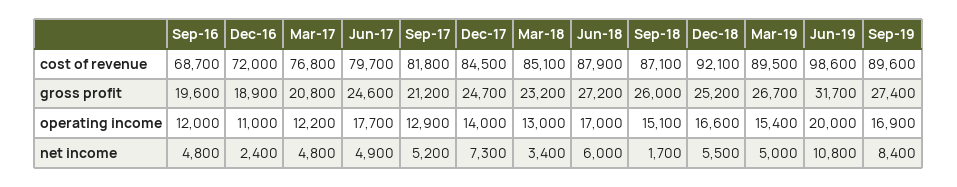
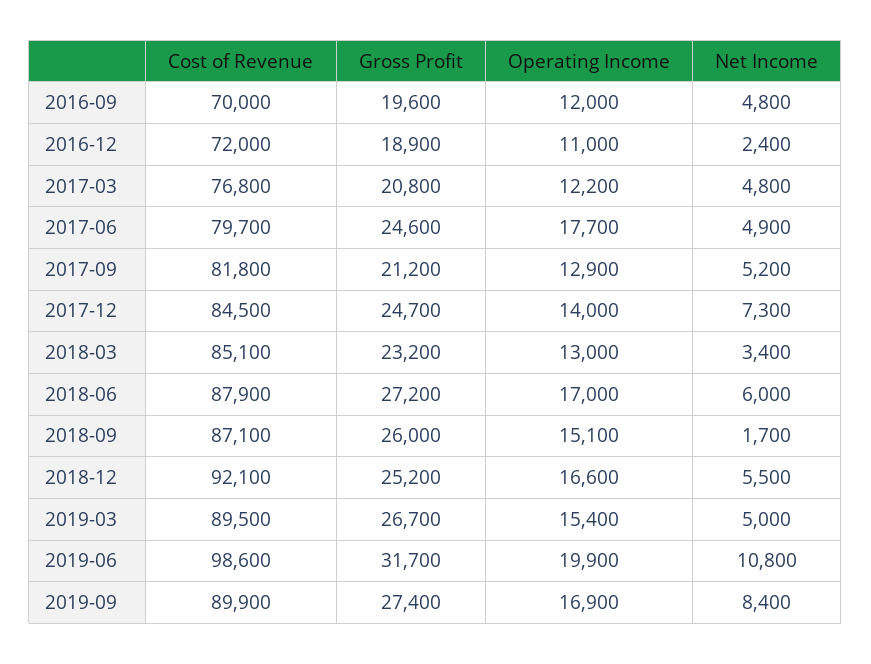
Sep-16, cost of revenue: 68700 -> 70000
Sep-19, cost of revenue: 89600 -> 89900
Jun-19, operating income: 20000 -> 19900

